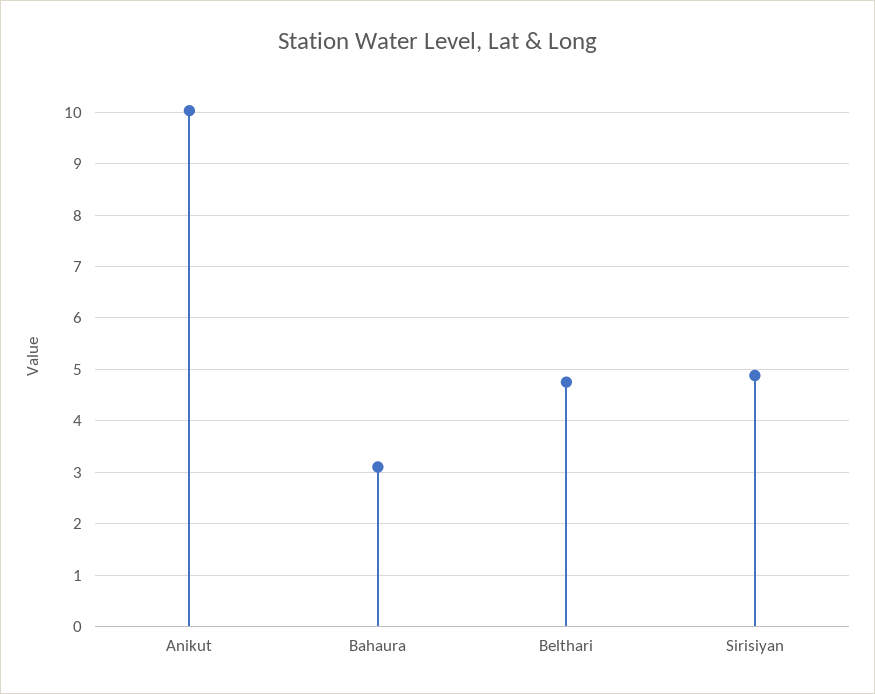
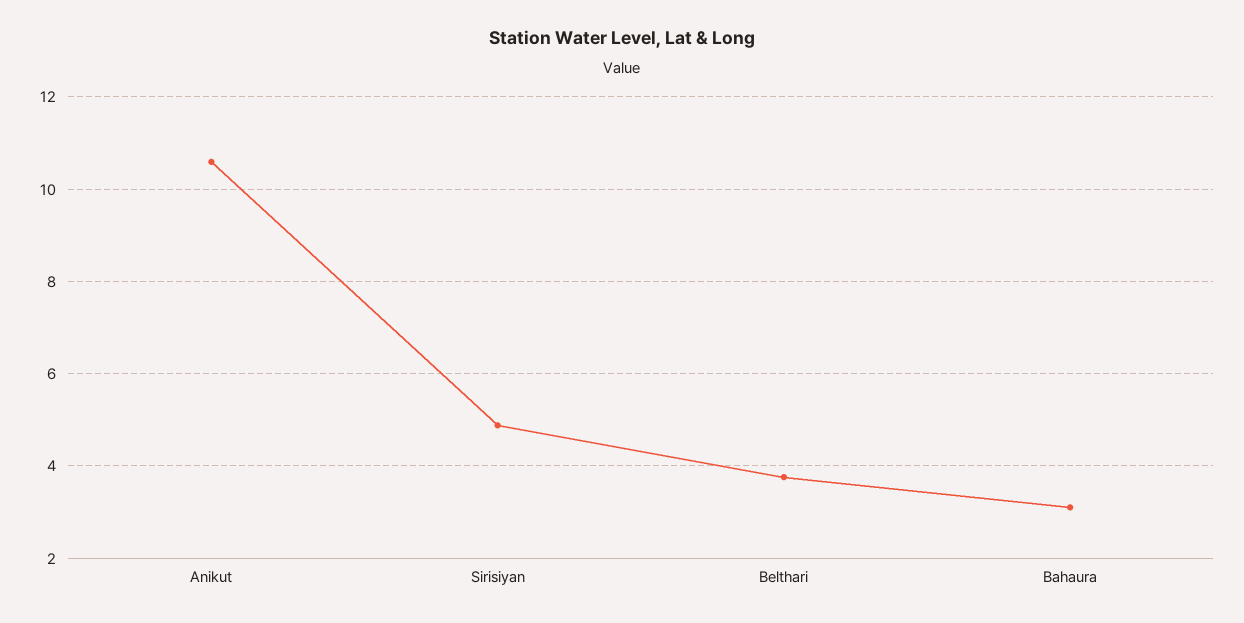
Anikut: 10 -> 10.6
Belthari: 4.8 -> 3.8

